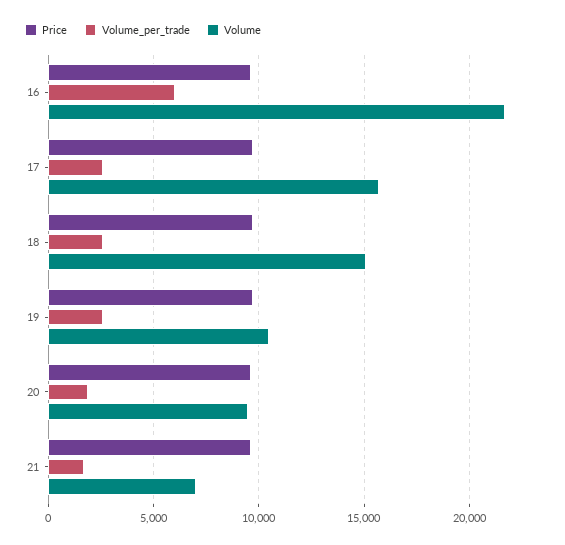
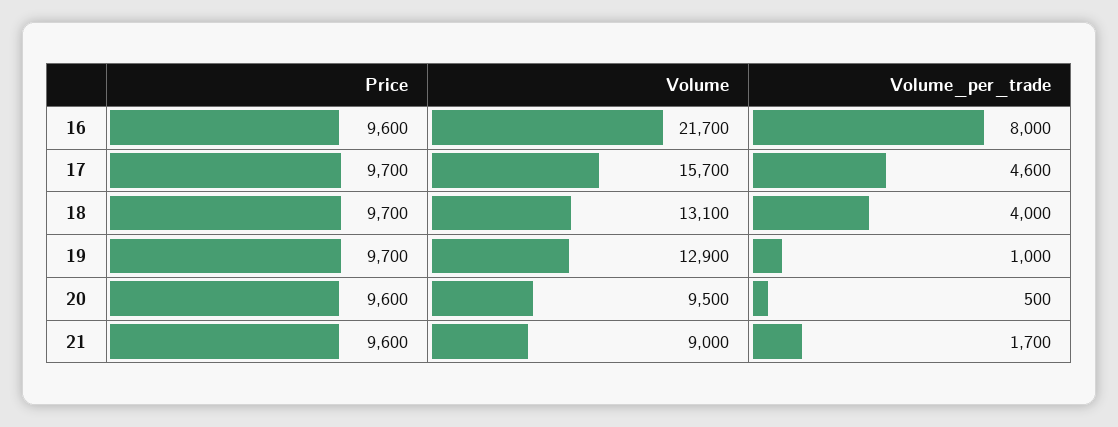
Volume_per_trade, 16: 6000 -> 8000
Volume_per_trade, 17: 2500 -> 4600
Volume_per_trade, 18: 2500 -> 4000
Volume, 18: 15000 -> 13100
Volume_per_trade, 19: 2500 -> 1000
Volume, 19: 10500 -> 12900
Volume_per_trade, 20: 2000 -> 500
Volume, 21: 7000 -> 9000

